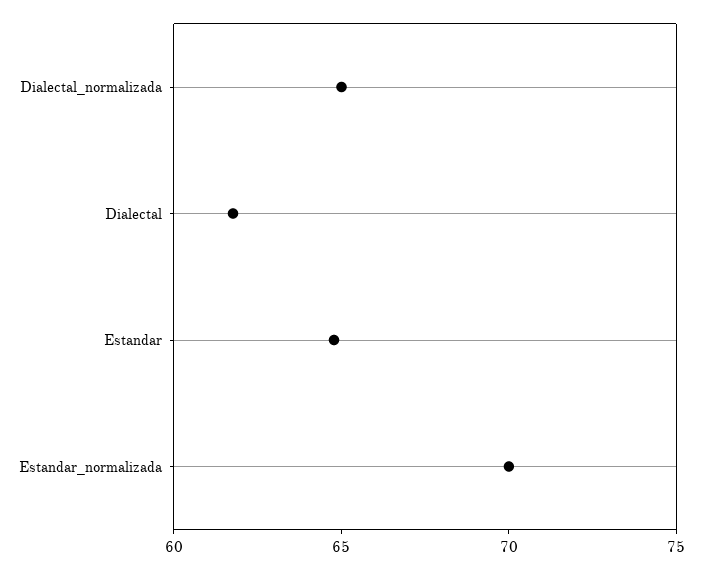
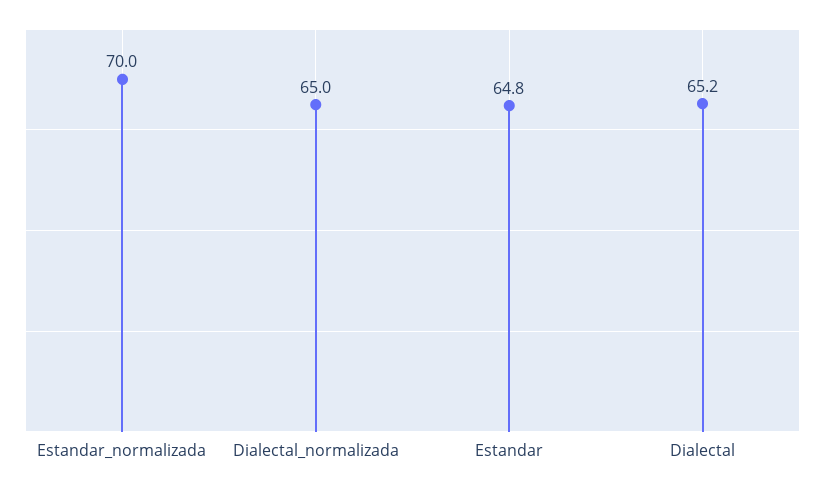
Dialectal: 62 -> 65.2

